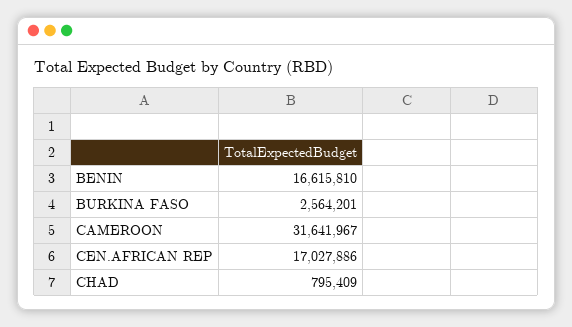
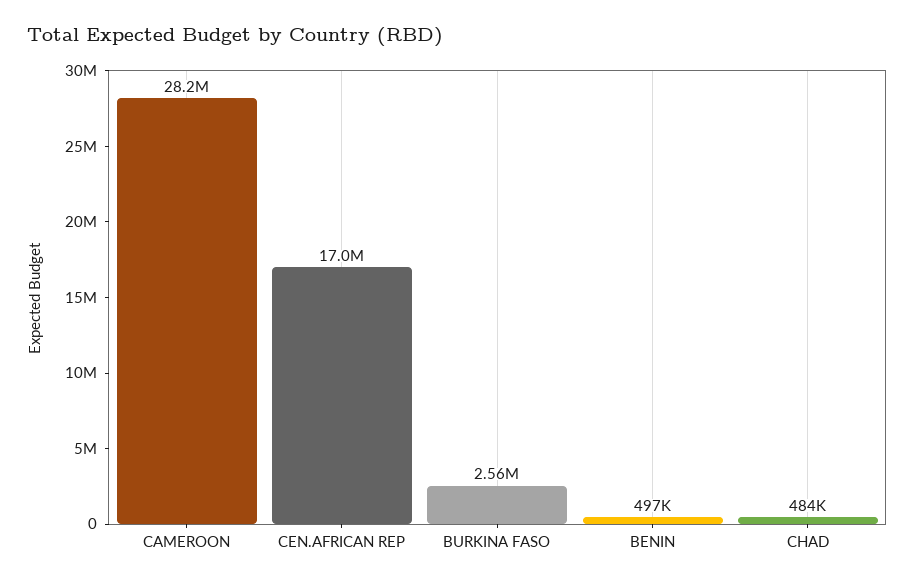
BENIN: 16615810 -> 497000
CAMEROON: 31641967 -> 28200000
CHAD: 795409 -> 484000

